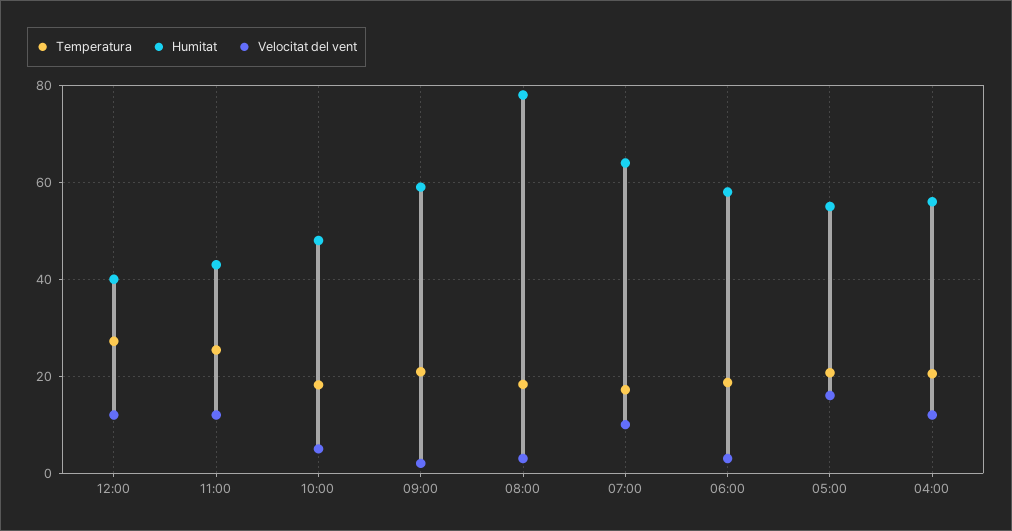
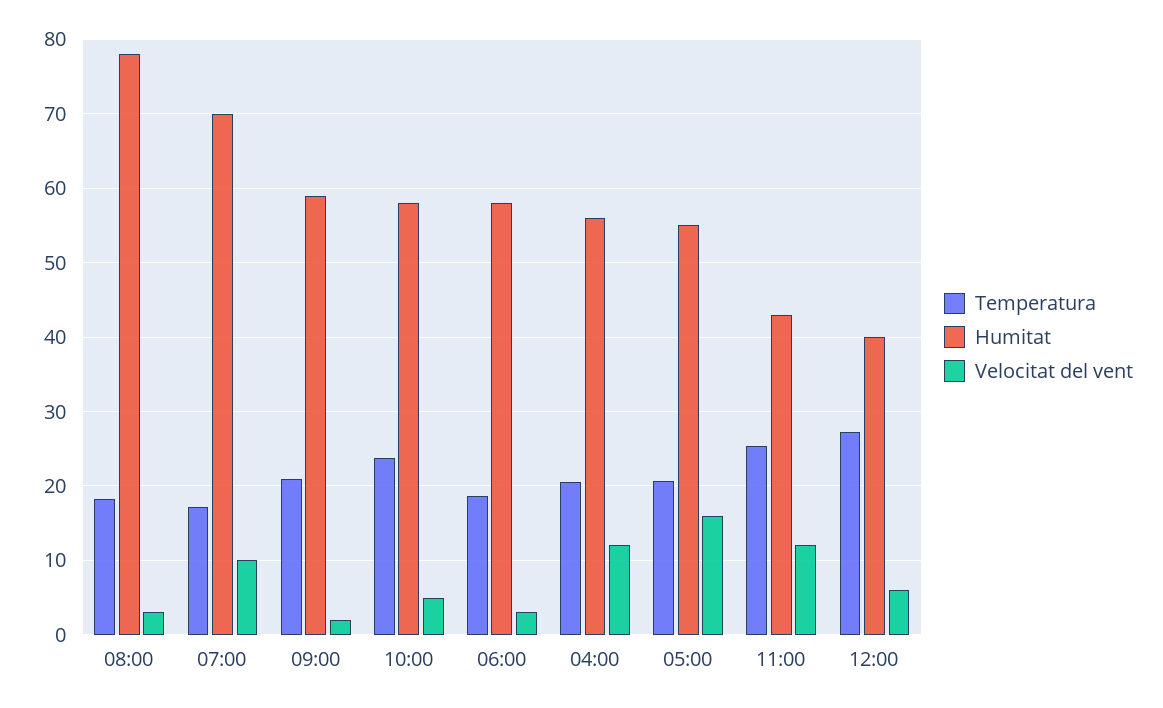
Velocitat del vent, 12:00: 12 -> 6
Temperatura, 10:00: 18 -> 24
Humitat, 10:00: 48 -> 58
Humitat, 07:00: 64 -> 70

